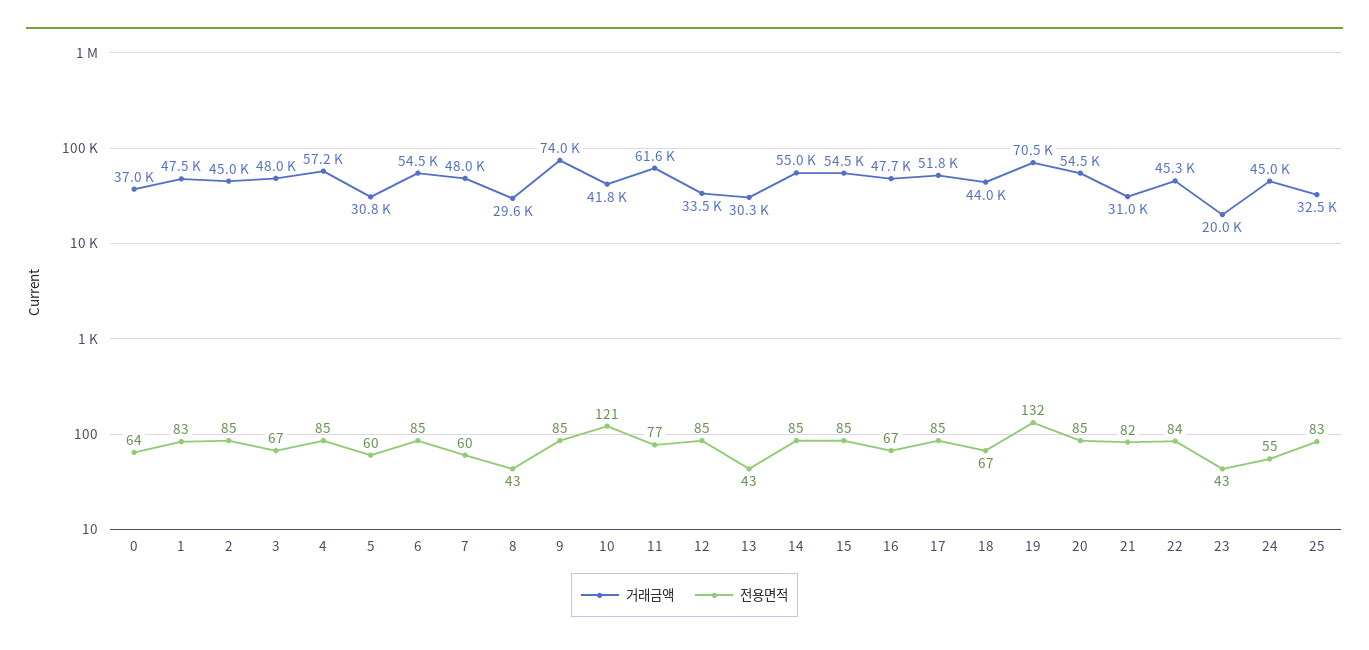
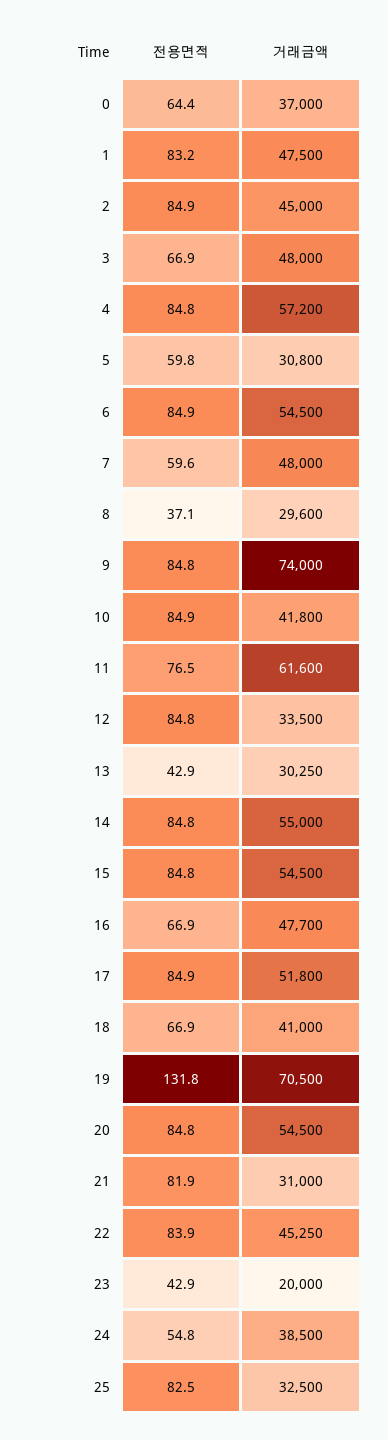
전용면적, 8: 43 -> 37.1
전용면적, 10: 121 -> 84.9
거래금액, 18: 44000 -> 41000
거래금액, 24: 45000 -> 38500

